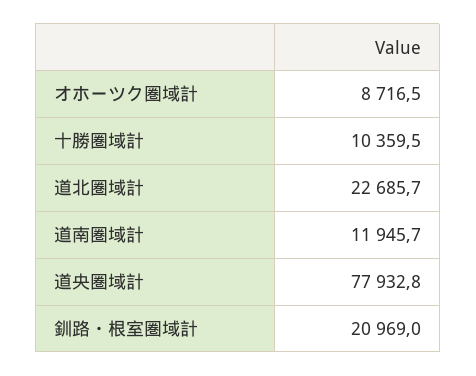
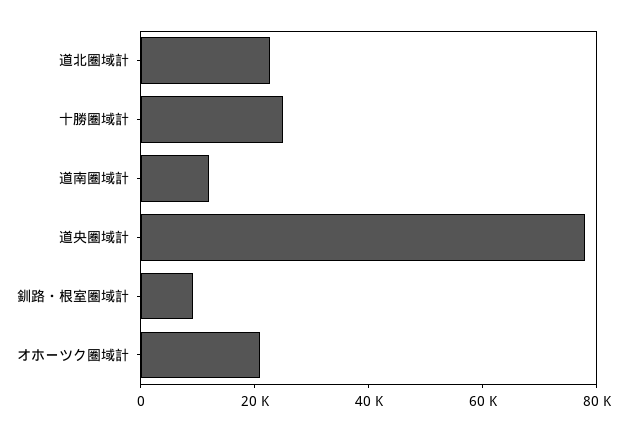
オホーツク圏域計: 8716.5 -> 20000
十勝圏域計: 10359.5 -> 25000
釧路・根室圏域計: 20969 -> 10000

